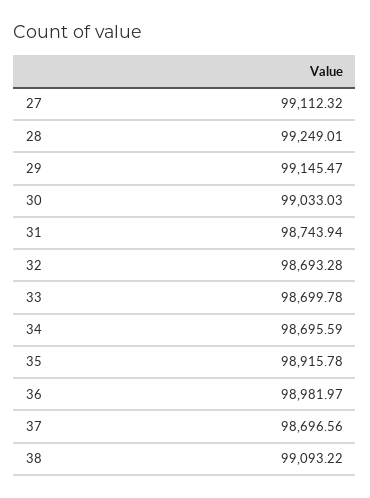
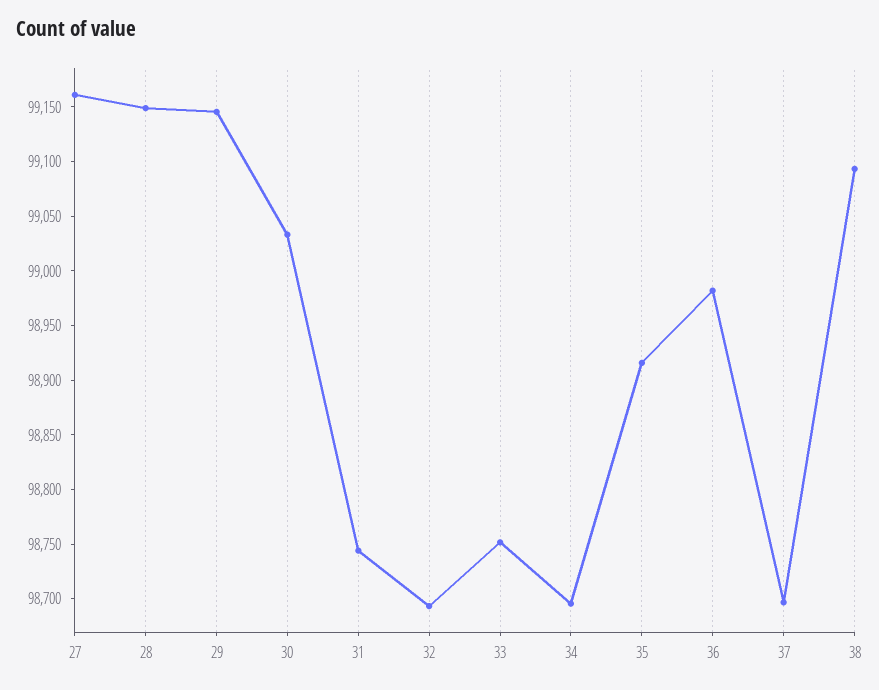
27: 99112.32 -> 99160
28: 99249.01 -> 99150
33: 98699.78 -> 98750

